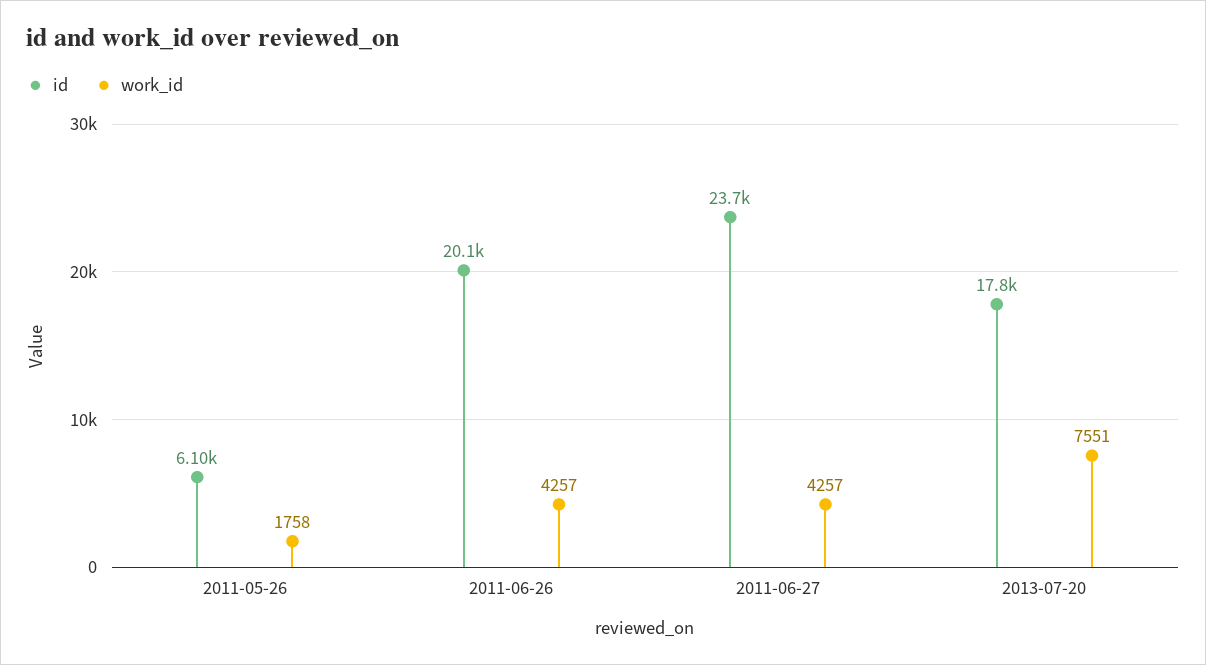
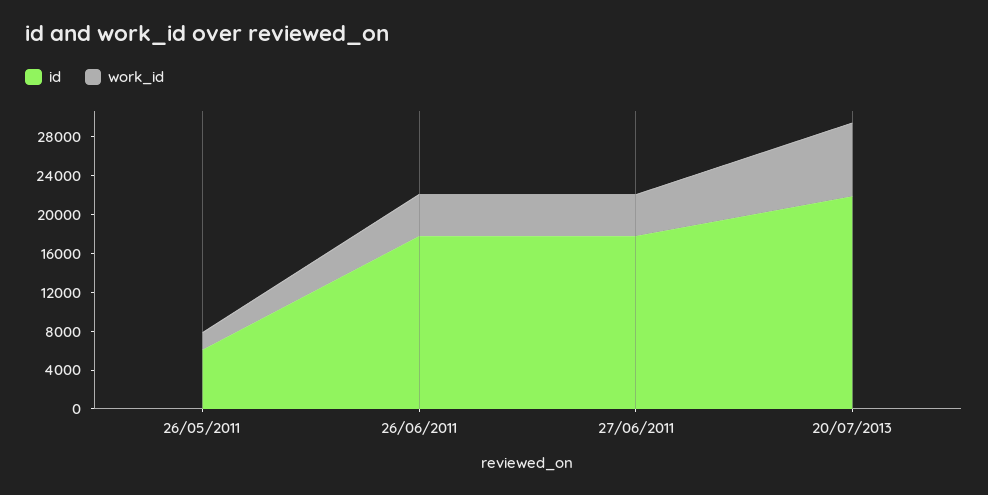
id, 2011-06-26: 20100 -> 18000
id, 2011-06-27: 23700 -> 18000
id, 2013-07-20: 17800 -> 22000

